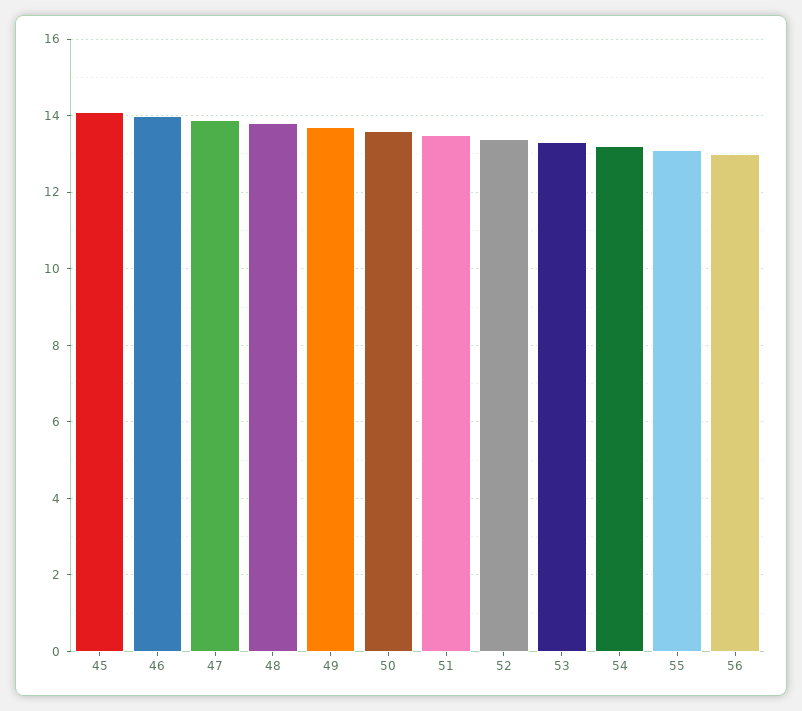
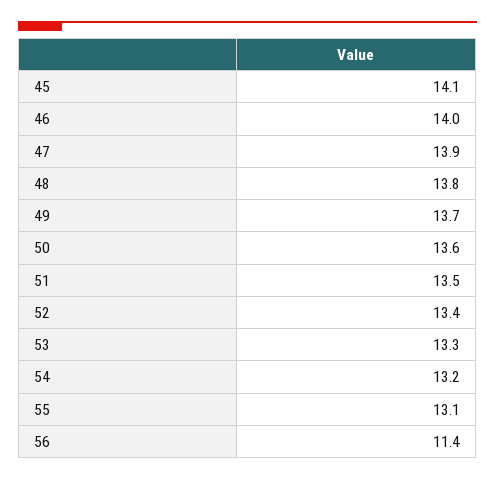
56: 13 -> 11.4

